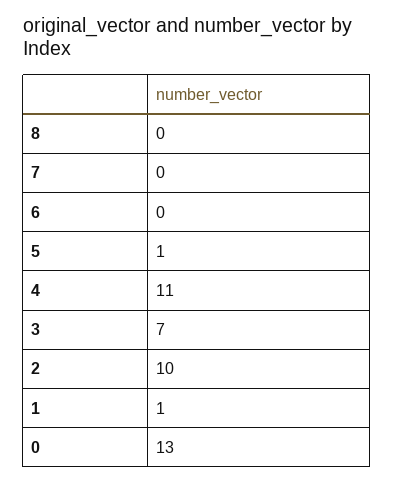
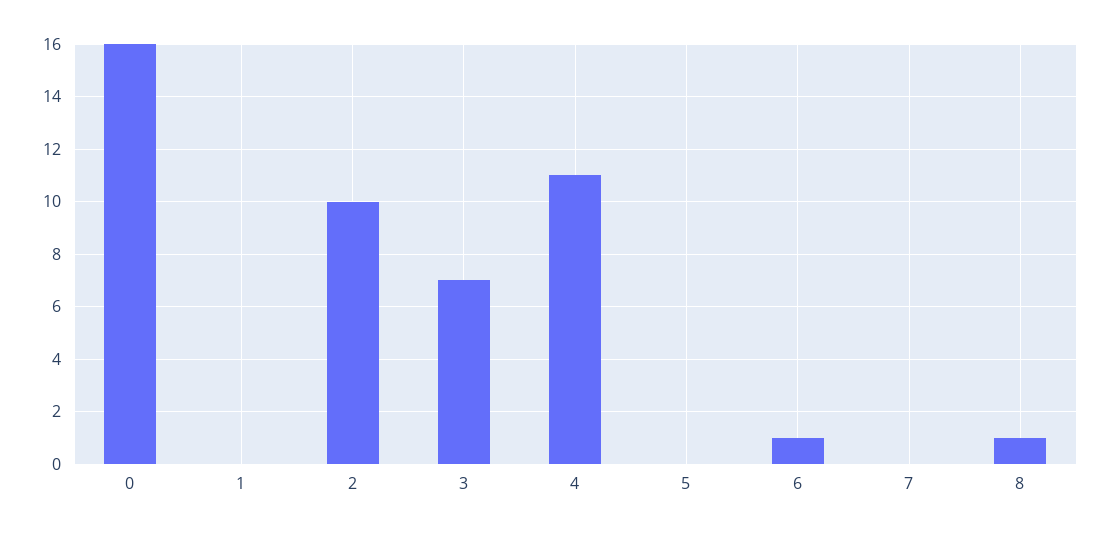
8: 0 -> 1
6: 0 -> 1
5: 1 -> 0
1: 1 -> 0
0: 13 -> 16

